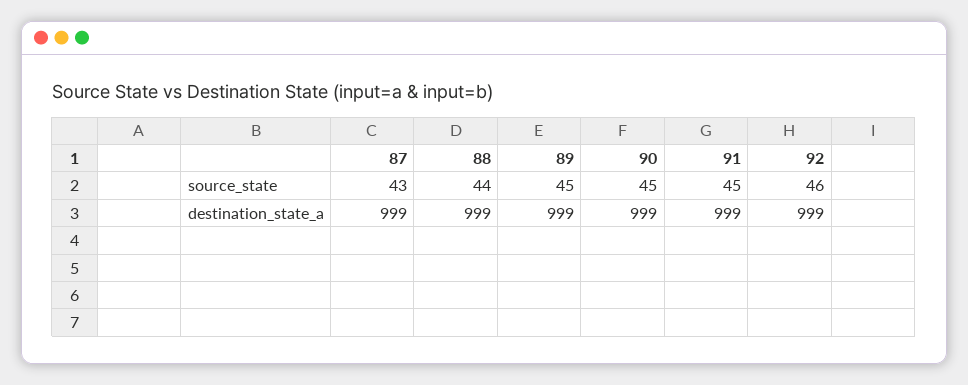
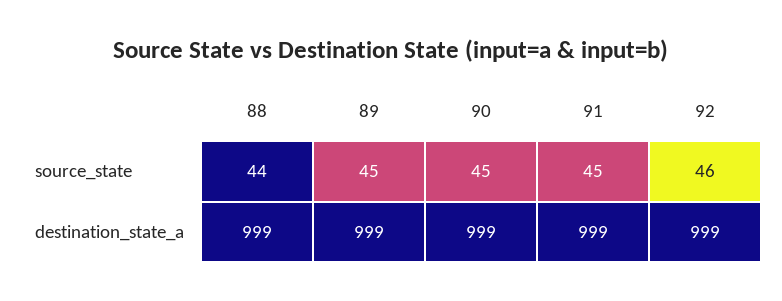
87, source_state: 43 -> none
87, destination_state_a: 999 -> none

